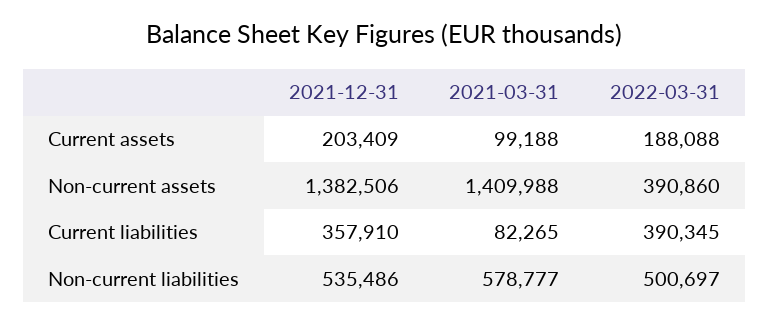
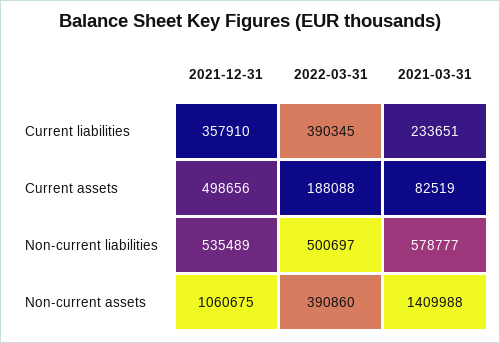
2021-12-31, Current assets: 203409 -> 498656
2021-03-31, Current assets: 99188 -> 82519
2021-12-31, Non-current assets: 1382506 -> 1060675
2021-03-31, Current liabilities: 82265 -> 233651
2021-12-31, Non-current liabilities: 535486 -> 535489

